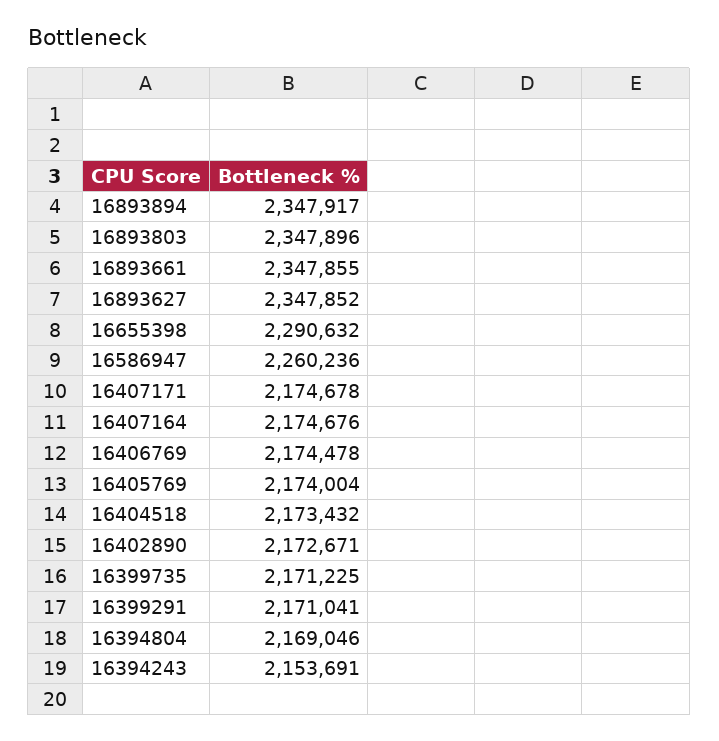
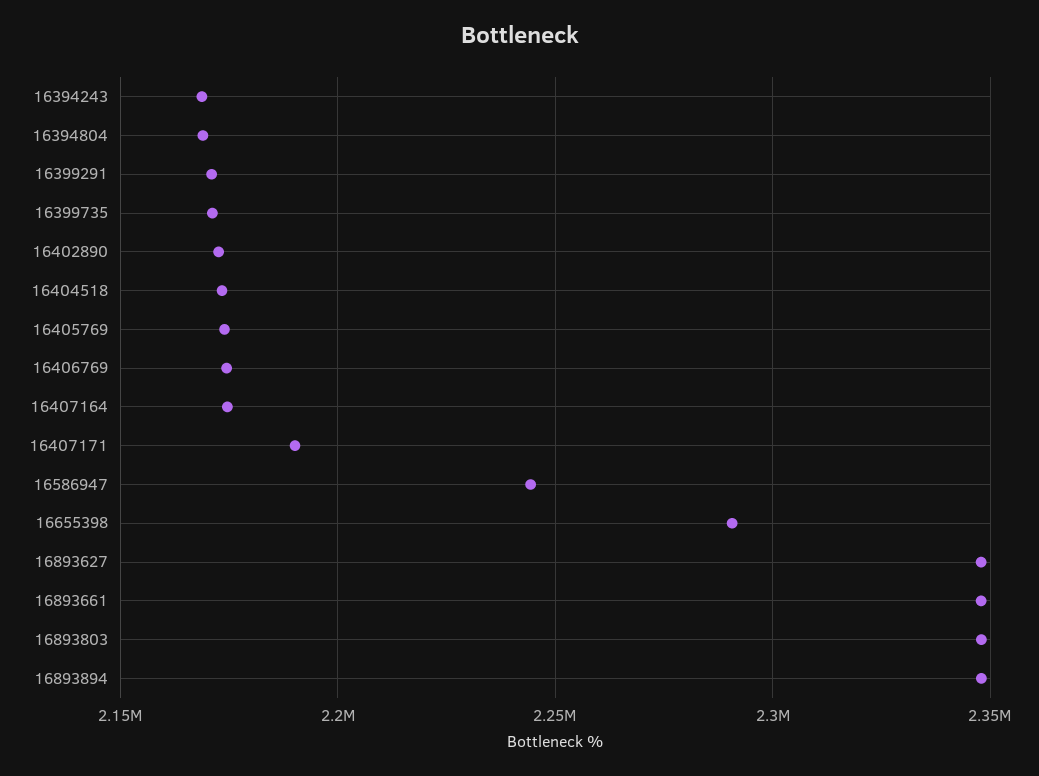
16586947: 2260236 -> 2245000
16407171: 2174678 -> 2190000
16394243: 2153691 -> 2170000

